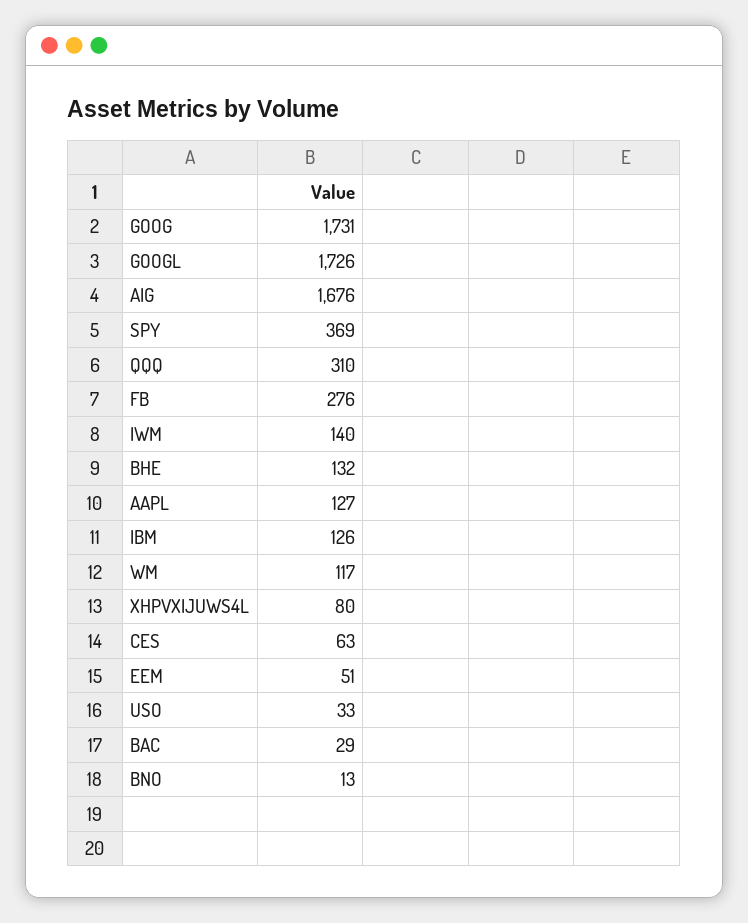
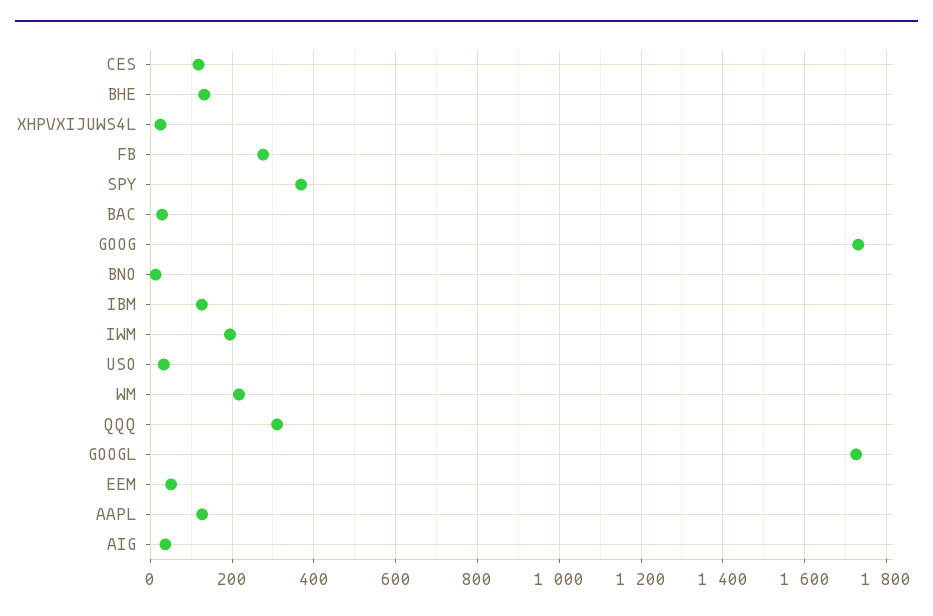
AIG: 1676 -> 40
IWM: 140 -> 200
WM: 117 -> 220
XHPVXIJUWS4L: 80 -> 20
CES: 63 -> 120

